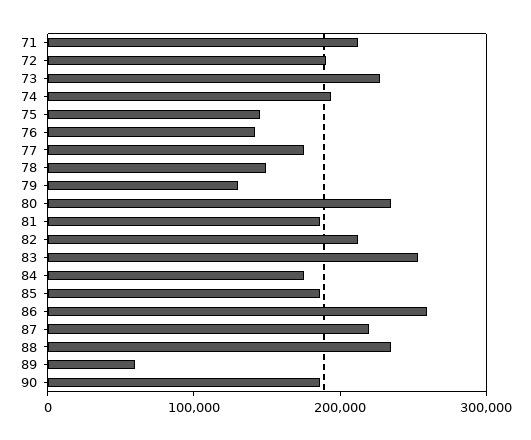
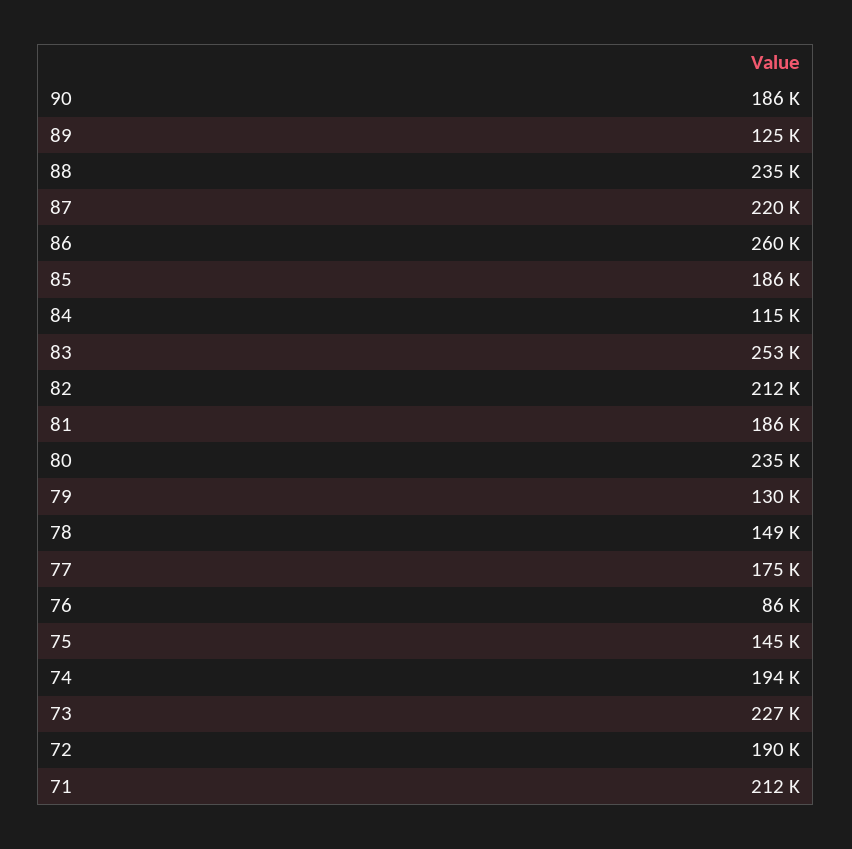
76: 140000 -> 86000
84: 180000 -> 115000
89: 60000 -> 125000

